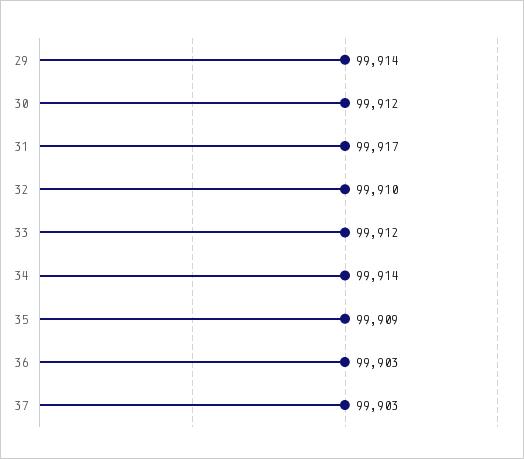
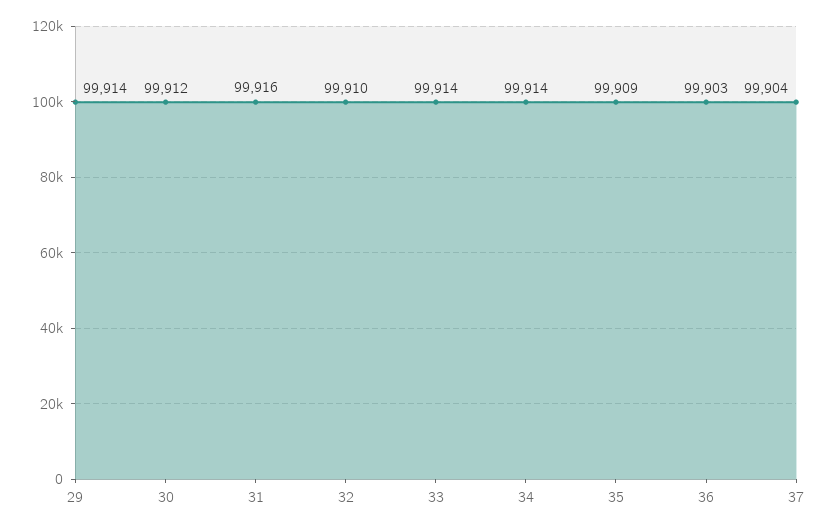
31: 99917 -> 99916
33: 99912 -> 99914
37: 99903 -> 99904

